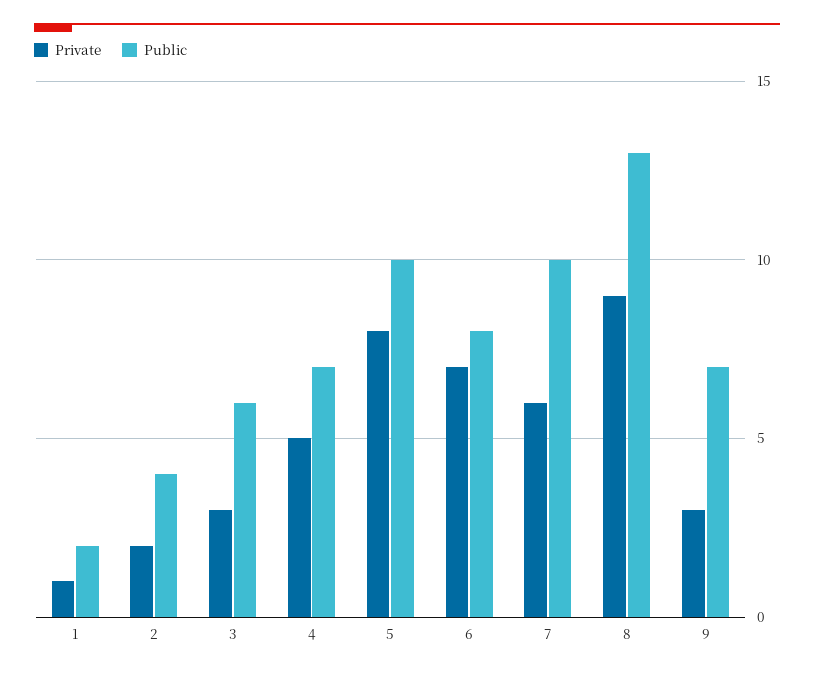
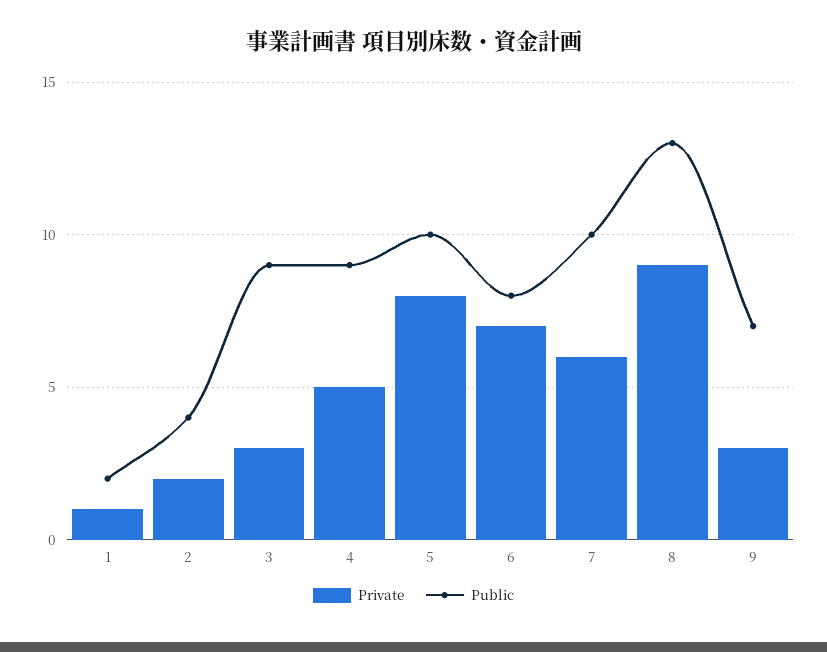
Public, 3: 6 -> 9
Public, 4: 7 -> 9

